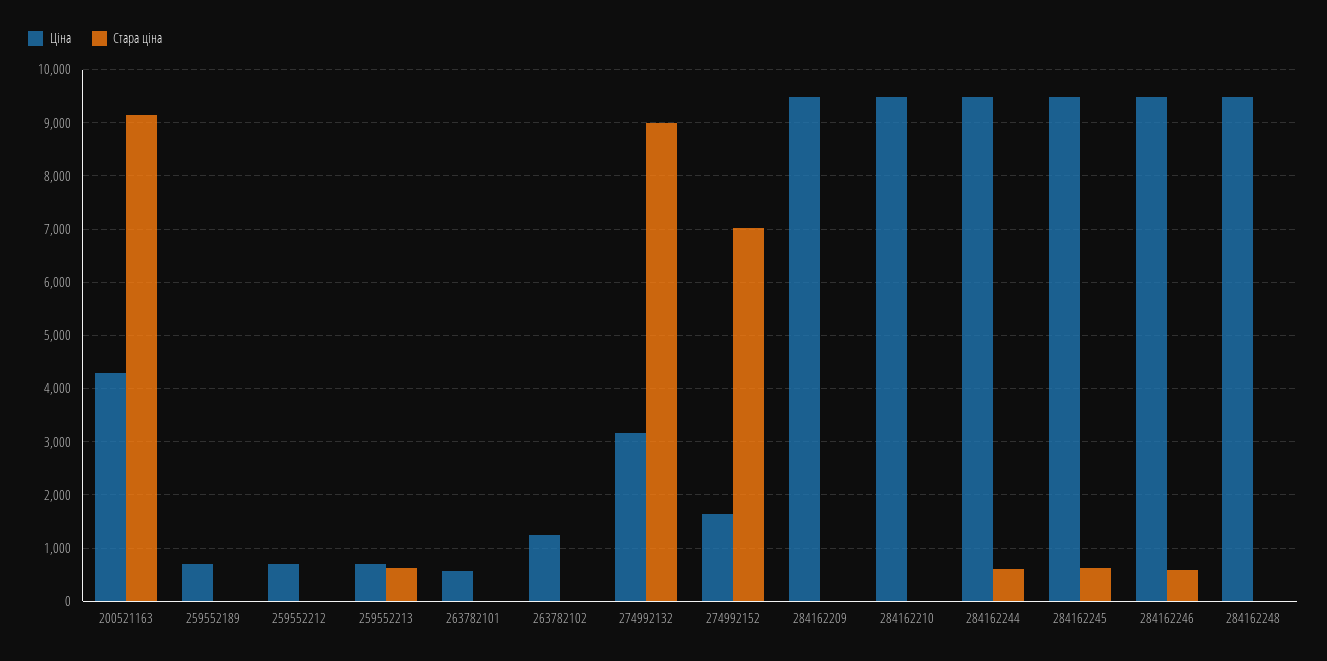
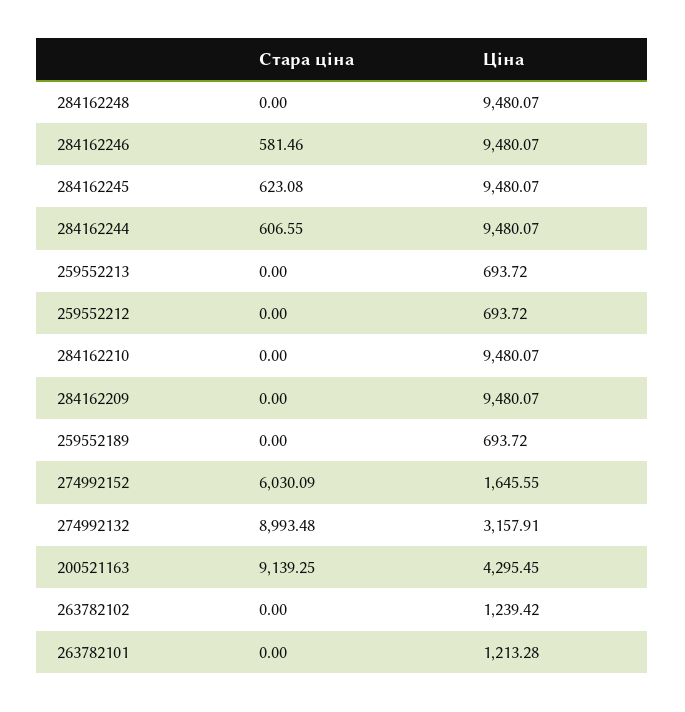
Стара ціна, 259552213: 600 -> 0
Ціна, 263782101: 600 -> 1213.28
Стара ціна, 274992152: 7000 -> 6030.09

